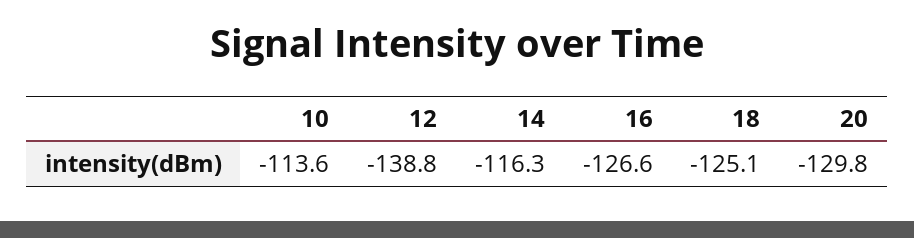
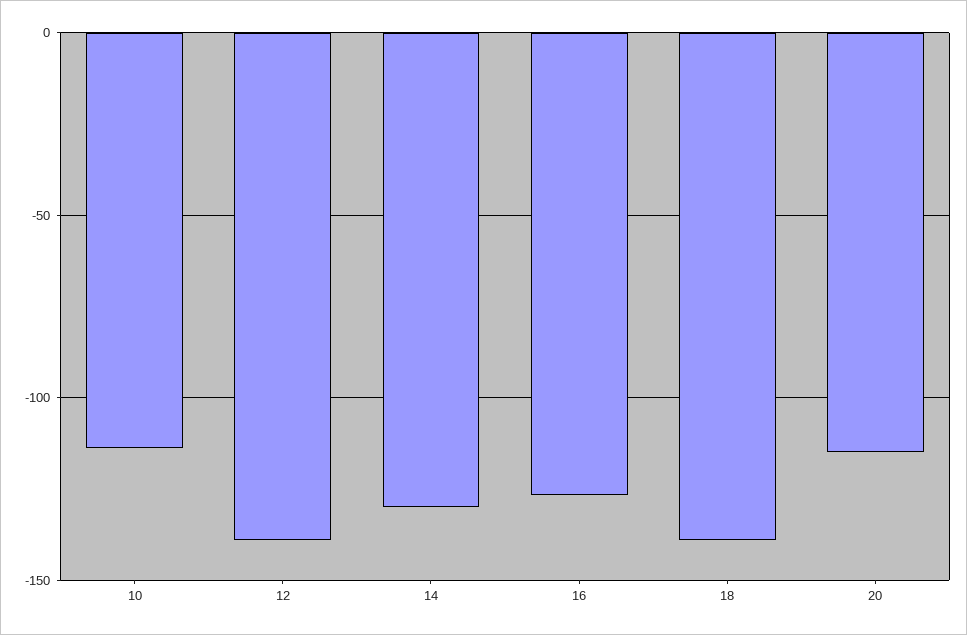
14: -116.3 -> -130
18: -125.1 -> -140
20: -129.8 -> -115

